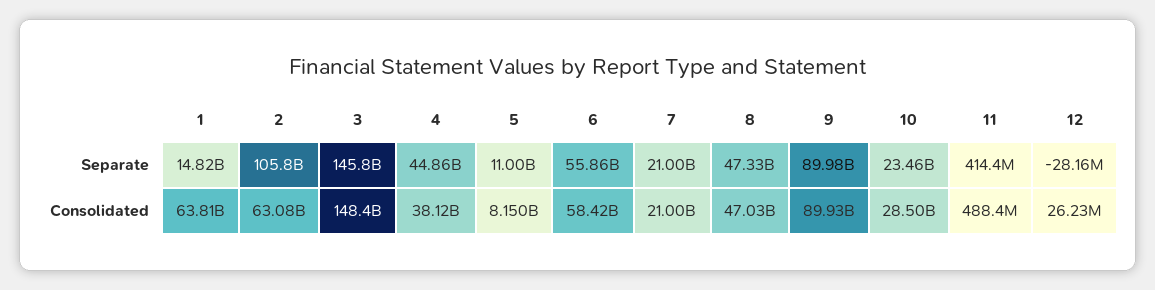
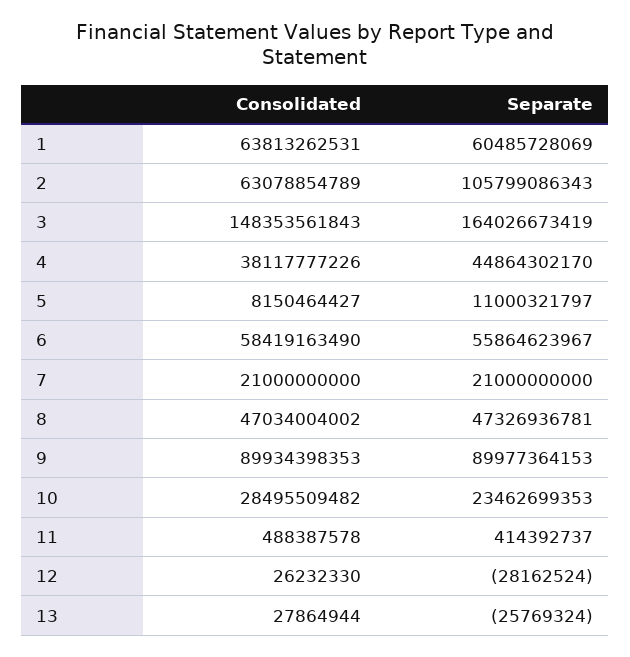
1, Separate: 14820000000 -> 60485728069
3, Separate: 145800000000 -> 164026673419
13, Consolidated: none -> 27864944
13, Separate: none -> -25769324

